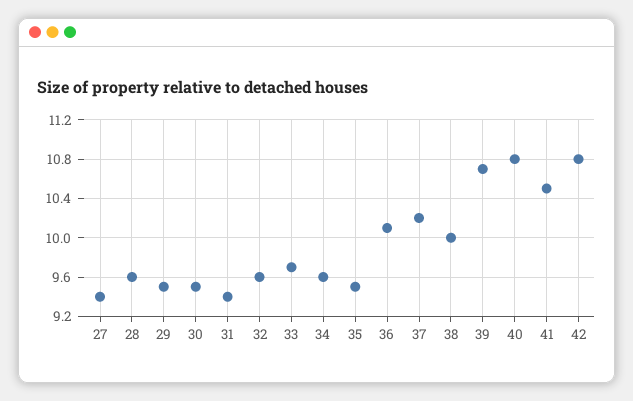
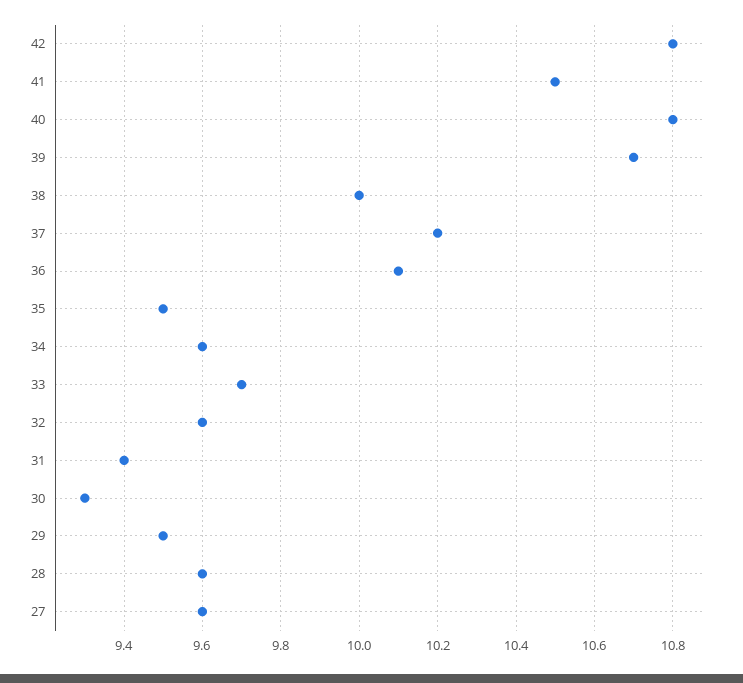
27: 9.4 -> 9.6
30: 9.5 -> 9.3

